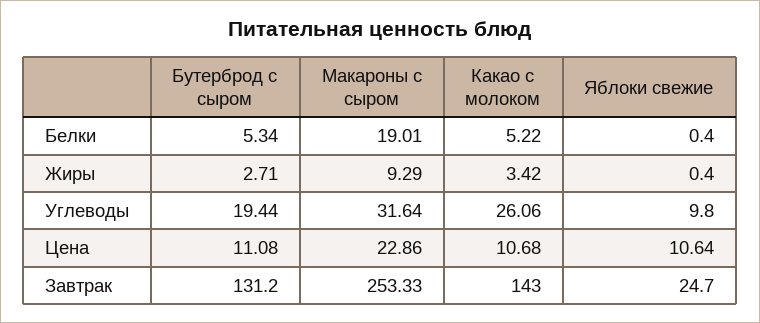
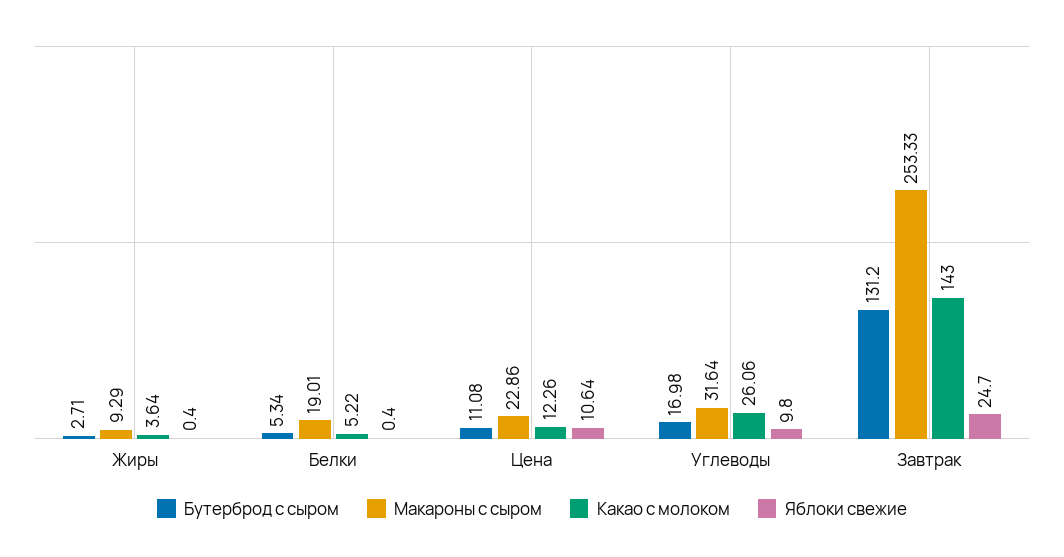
Какао с молоком, Жиры: 3.42 -> 3.64
Бутерброд с сыром, Углеводы: 19.44 -> 16.98
Какао с молоком, Цена: 10.68 -> 12.26

